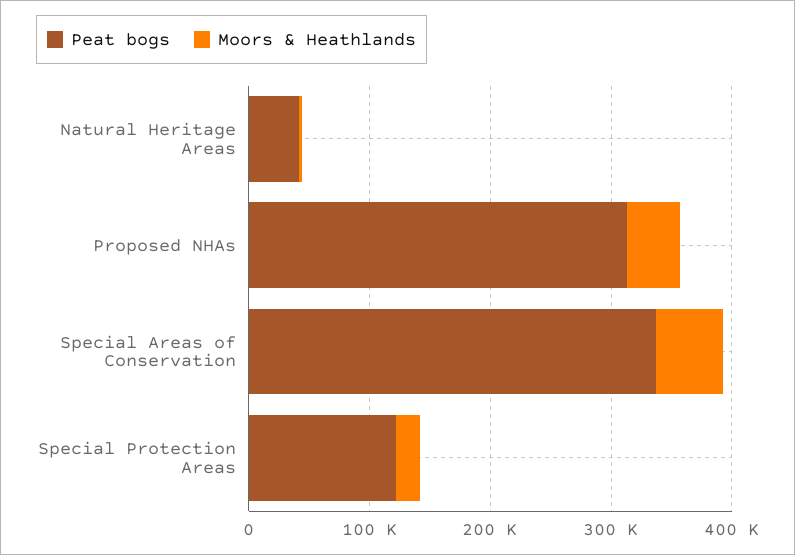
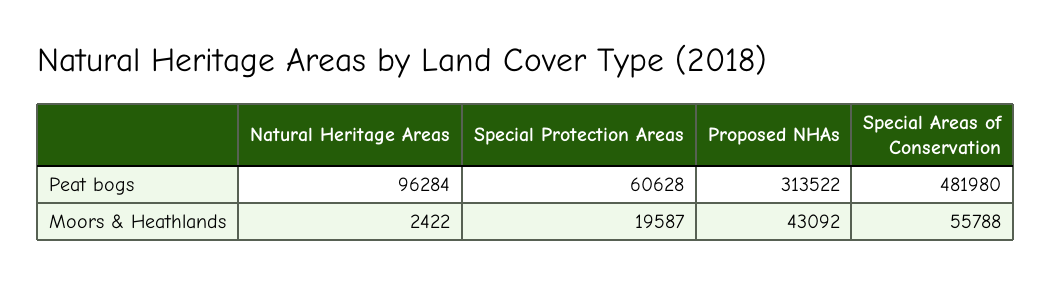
Peat bogs, Natural Heritage Areas: 40000 -> 96284
Peat bogs, Special Areas of Conservation: 340000 -> 481980
Peat bogs, Special Protection Areas: 120000 -> 60628

